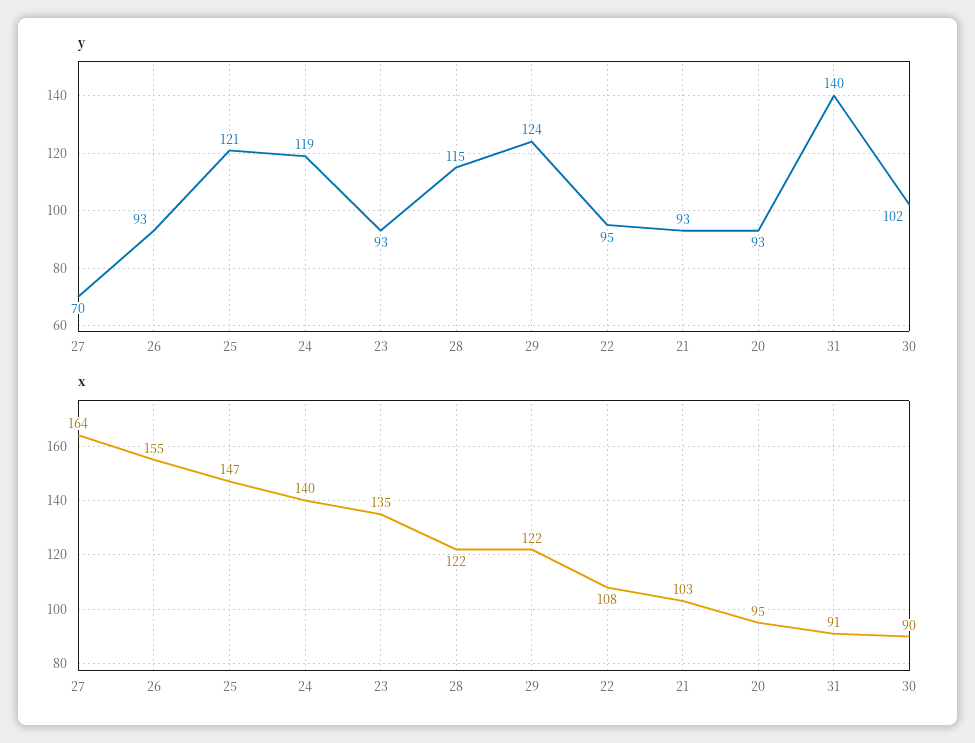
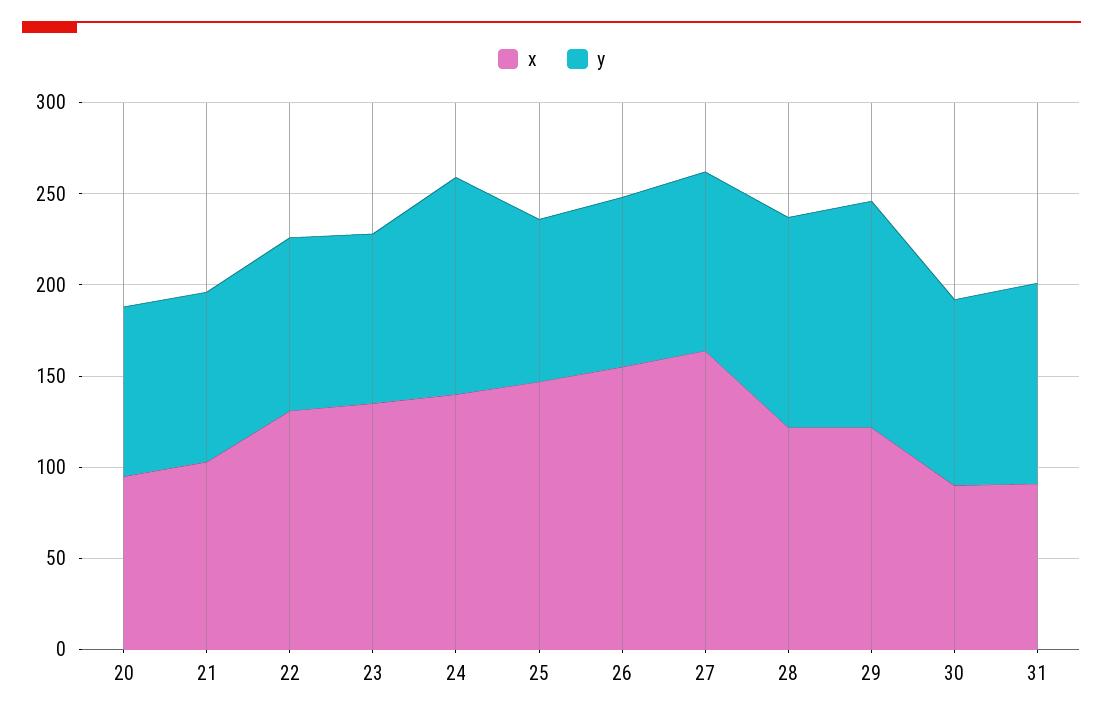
y, 27: 70 -> 100
y, 25: 121 -> 90
y, 31: 140 -> 110
x, 22: 108 -> 130

